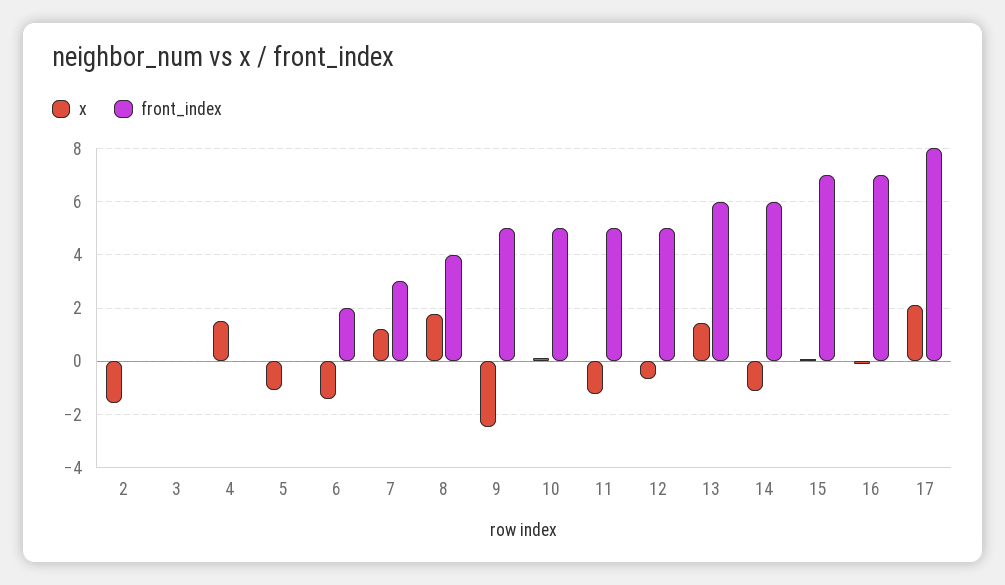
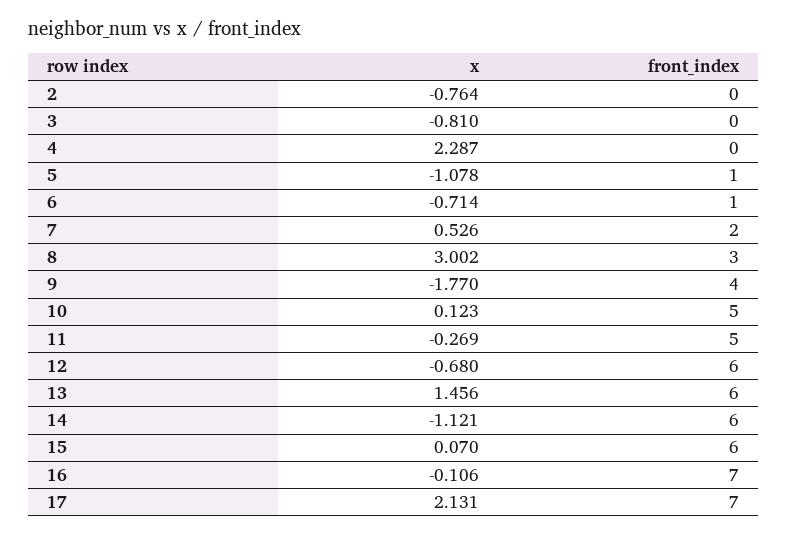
x, 2: -1.5 -> -0.764
x, 3: 0 -> -0.81
x, 4: 1.5 -> 2.287
front_index, 5: 0 -> 1
x, 6: -1.5 -> -0.714
front_index, 6: 2 -> 1
x, 7: 1.25 -> 0.526
front_index, 7: 3 -> 2
x, 8: 1.75 -> 3.002
front_index, 8: 4 -> 3
x, 9: -2.5 -> -1.77
front_index, 9: 5 -> 4
x, 11: -1.25 -> -0.269
front_index, 12: 5 -> 6
front_index, 15: 7 -> 6
front_index, 17: 8 -> 7

